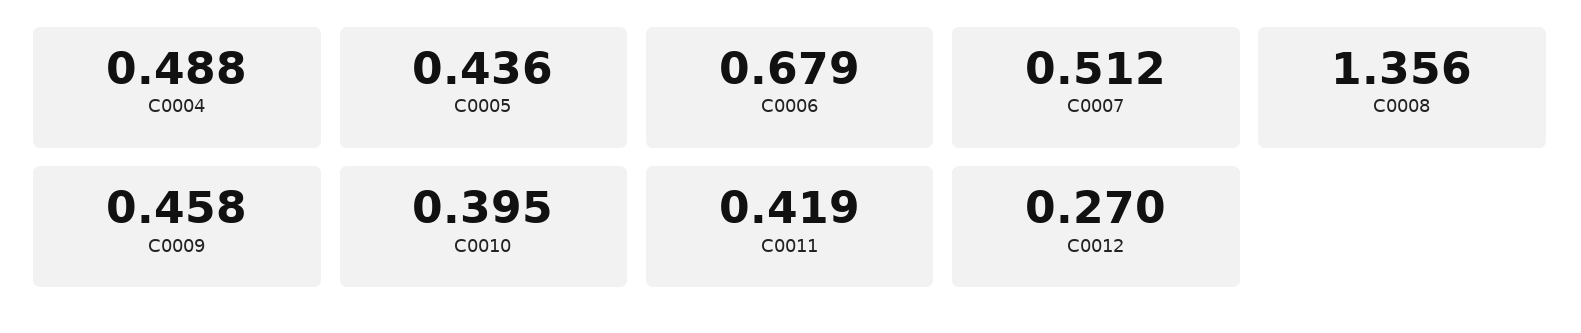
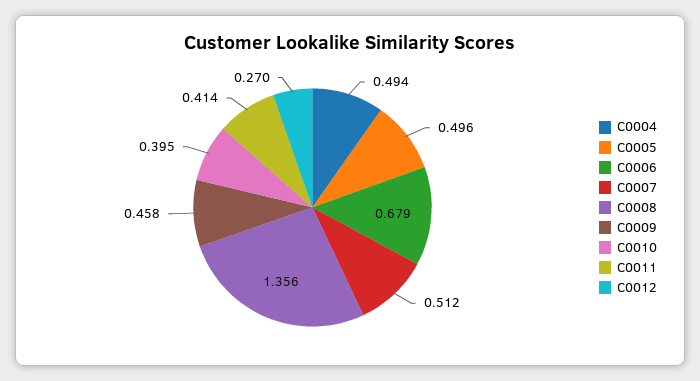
C0004: 0.488 -> 0.494
C0005: 0.436 -> 0.496
C0011: 0.419 -> 0.414

